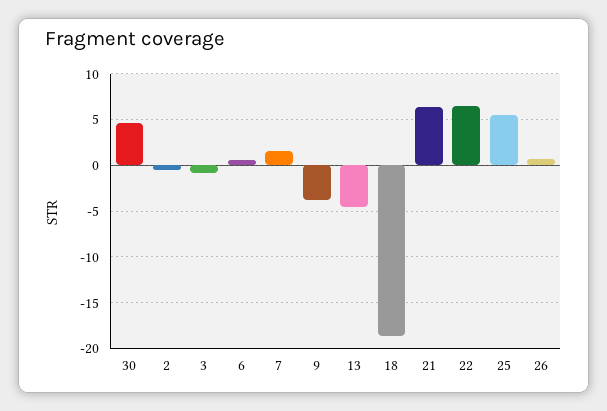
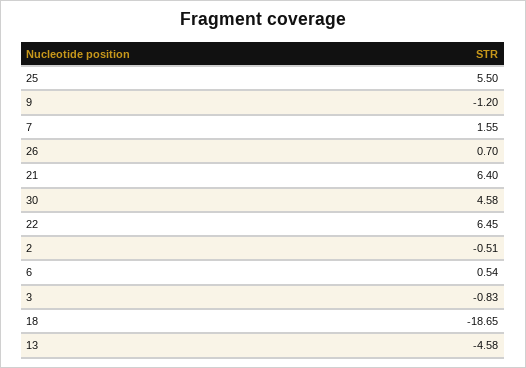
9: -4 -> -1.2

